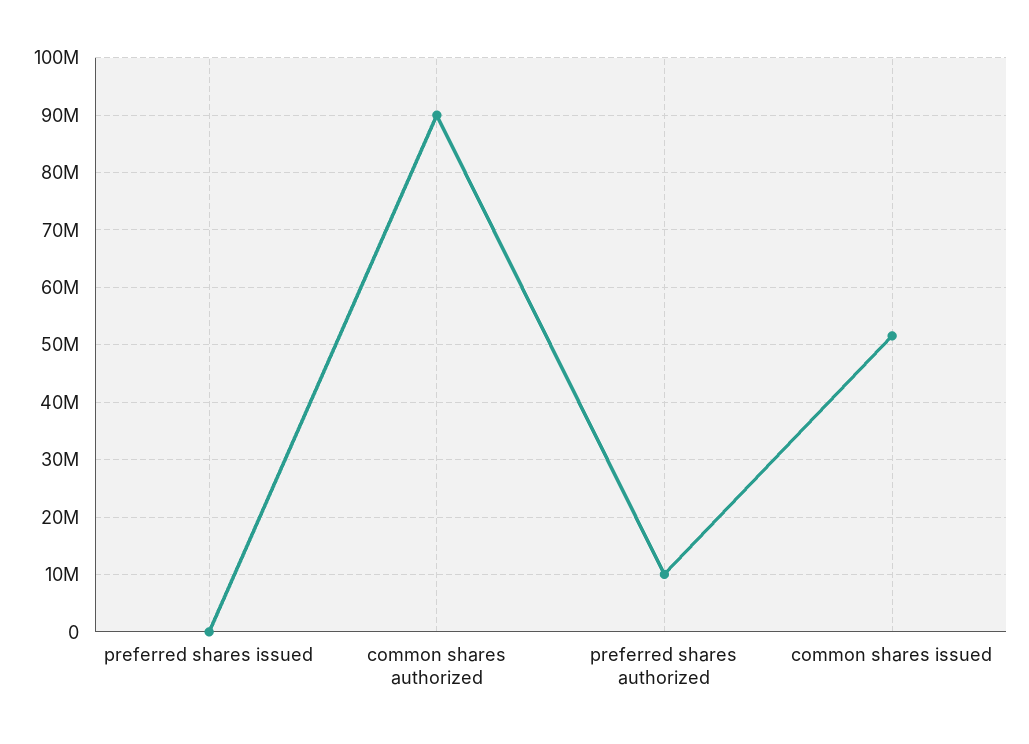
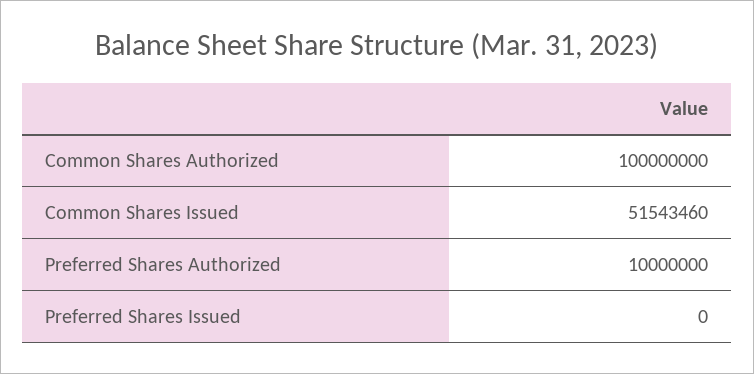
common shares authorized: 90000000 -> 100000000

